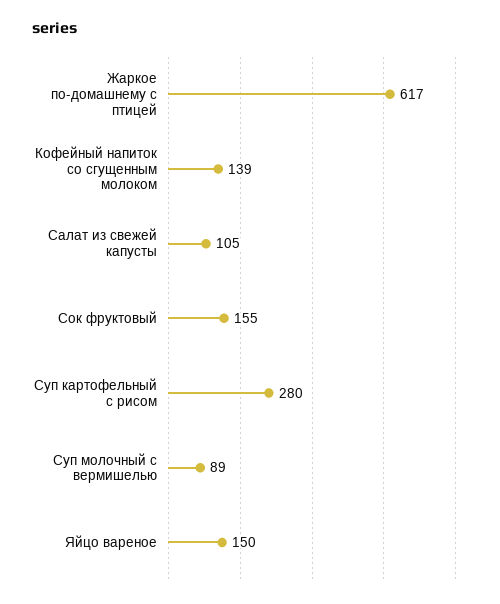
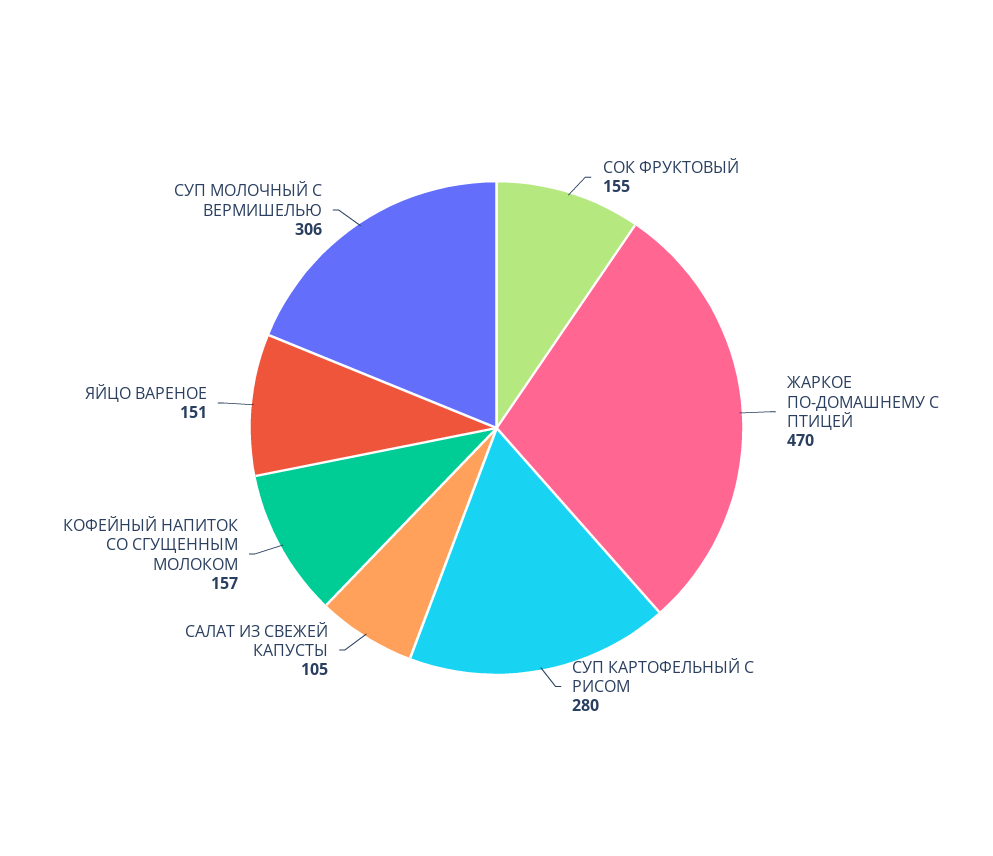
Жаркое по-домашнему с птицей: 617 -> 470
Кофейный напиток со сгущенным молоком: 139 -> 157
Суп молочный с вермишелью: 89 -> 306
Яйцо вареное: 150 -> 151

